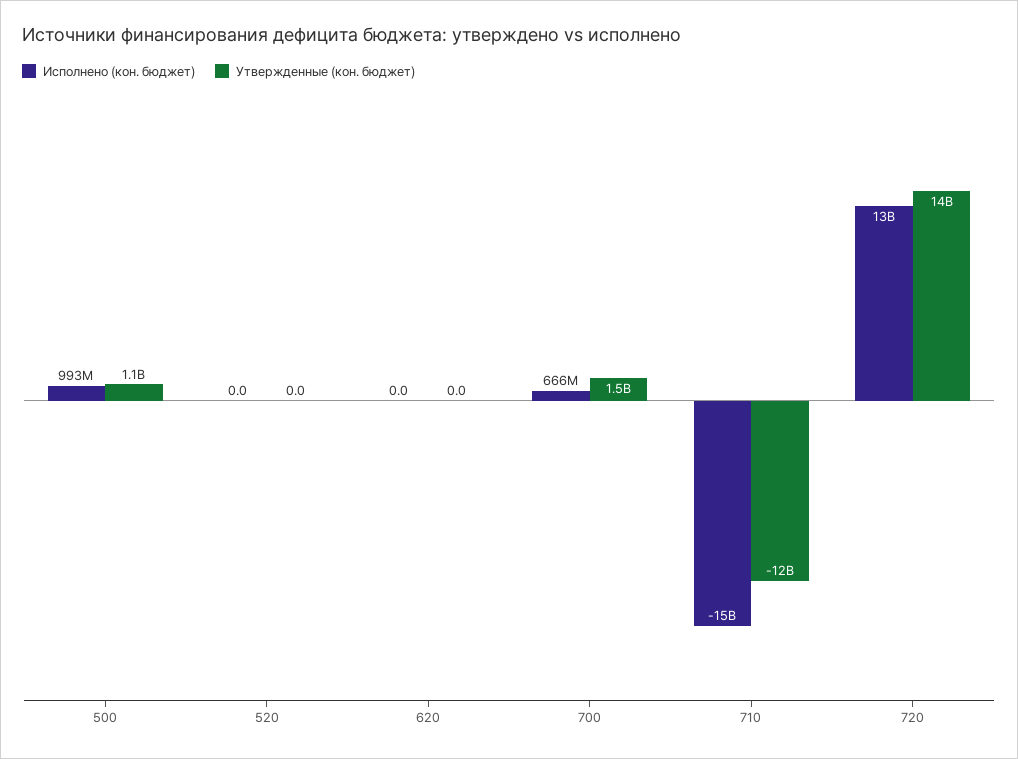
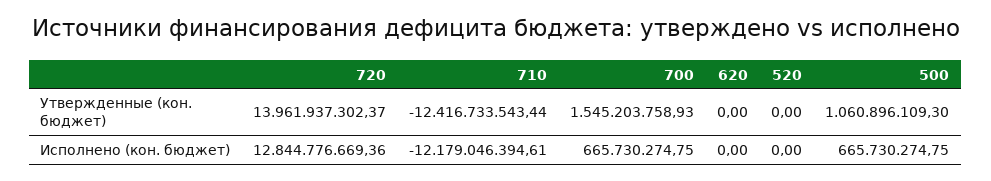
Исполнено (кон. бюджет), 500: 993000000 -> 665730274.75
Исполнено (кон. бюджет), 710: -15000000000 -> -12179046394.61

